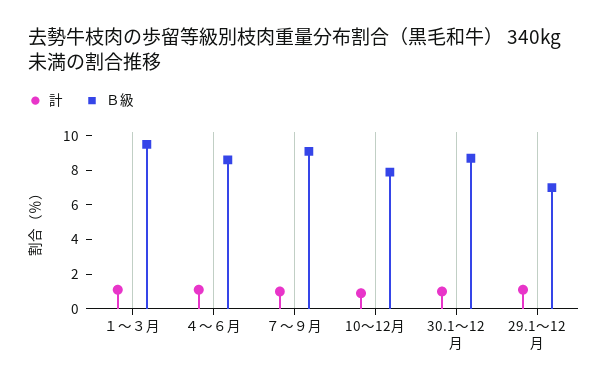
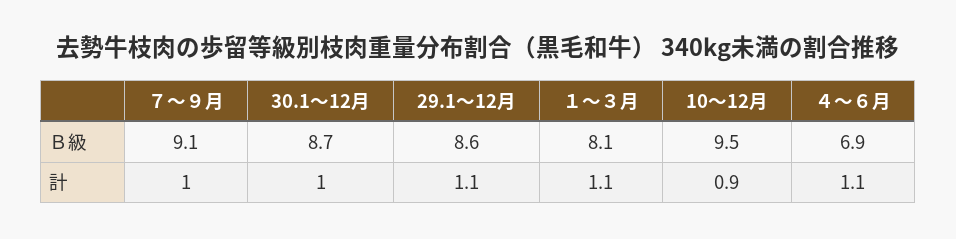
Ｂ級, １～３月: 9.5 -> 8.1
Ｂ級, ４～６月: 8.5 -> 6.9
Ｂ級, 10～12月: 8 -> 9.5
Ｂ級, 29.1～12月: 7 -> 8.6

